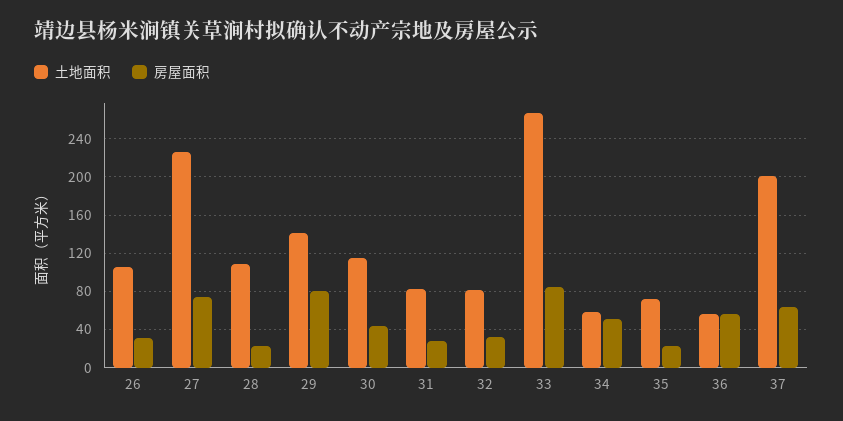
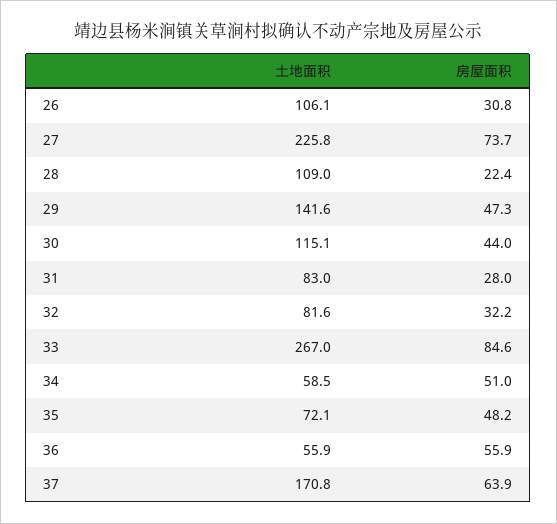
房屋面积, 29: 80 -> 47.3
房屋面积, 35: 20 -> 48.2
土地面积, 37: 200 -> 170.8

